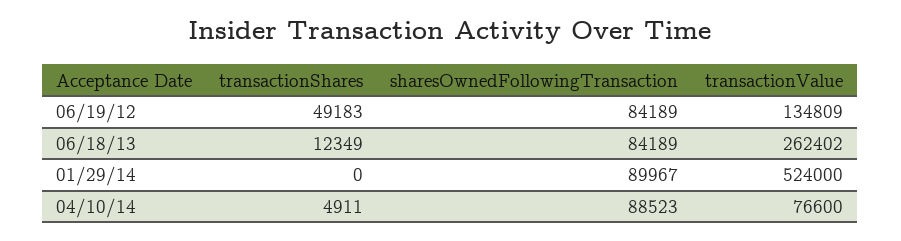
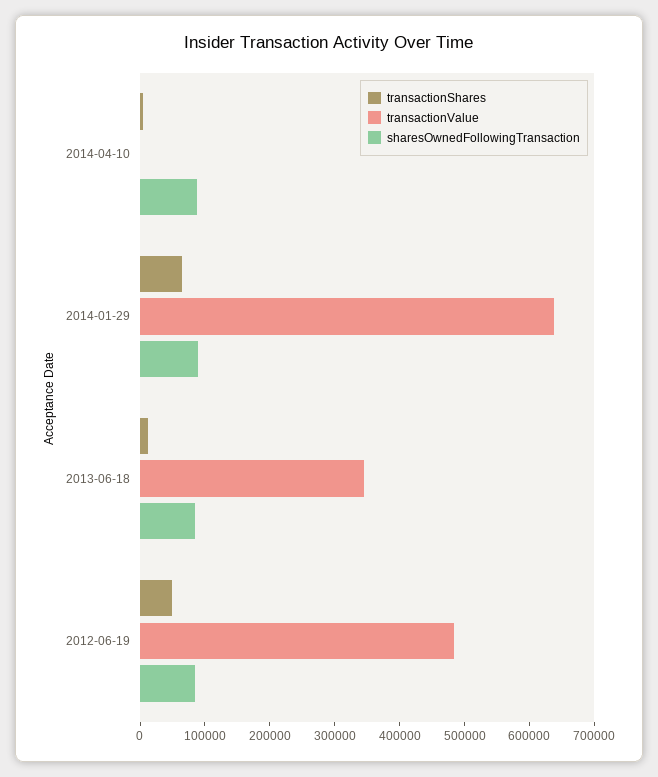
transactionValue, 06/19/12: 134809 -> 480000
transactionValue, 06/18/13: 262402 -> 340000
transactionShares, 01/29/14: 0 -> 60000
transactionValue, 01/29/14: 524000 -> 640000
transactionValue, 04/10/14: 76600 -> 0

